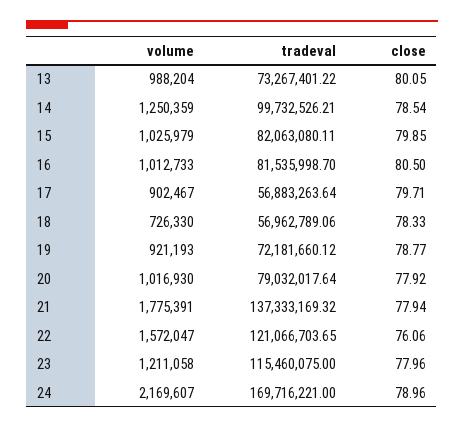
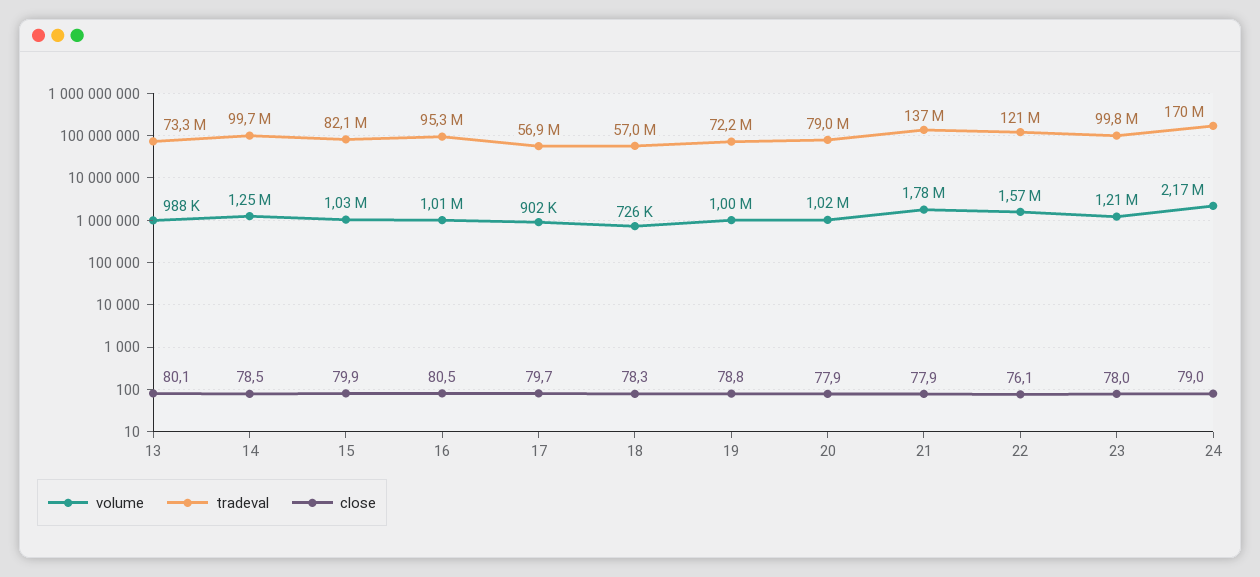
tradeval, 16: 81535998.7 -> 95300000
volume, 19: 921193 -> 1000000
tradeval, 23: 115460075 -> 99800000

